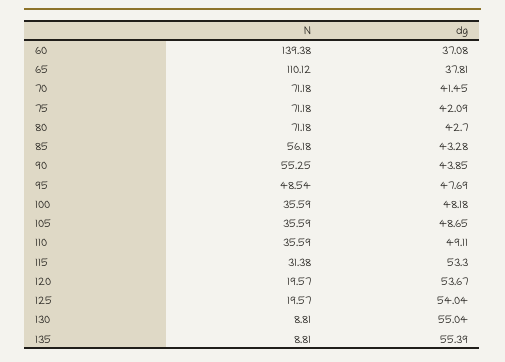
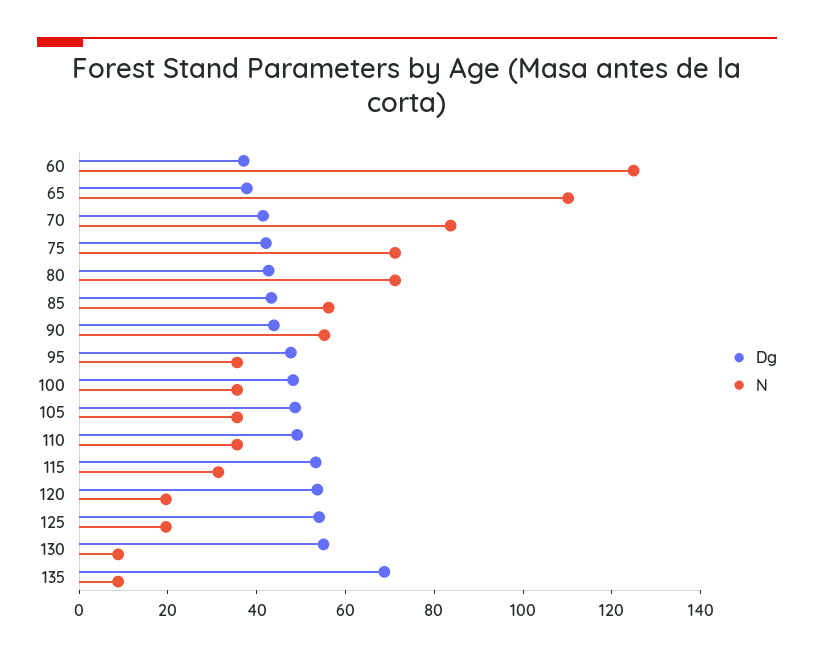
N, 60: 139.38 -> 125
N, 70: 71.18 -> 85
N, 95: 48.54 -> 35
dg, 135: 55.39 -> 70

